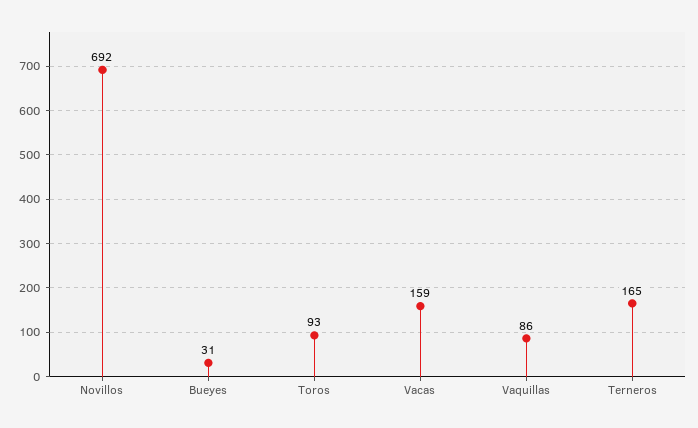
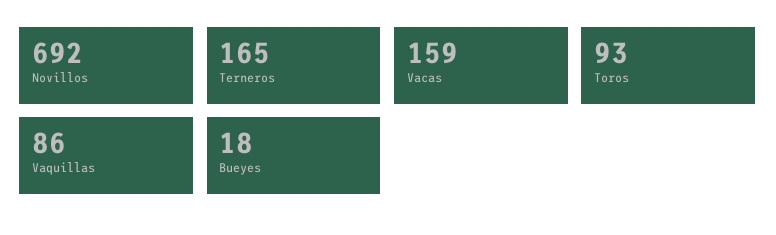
Bueyes: 31 -> 18

